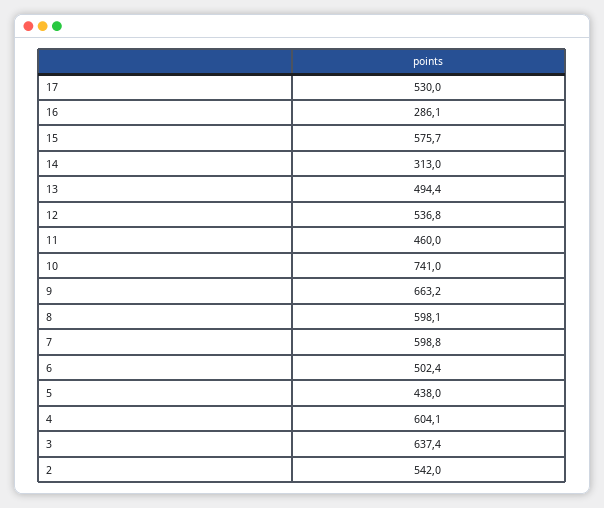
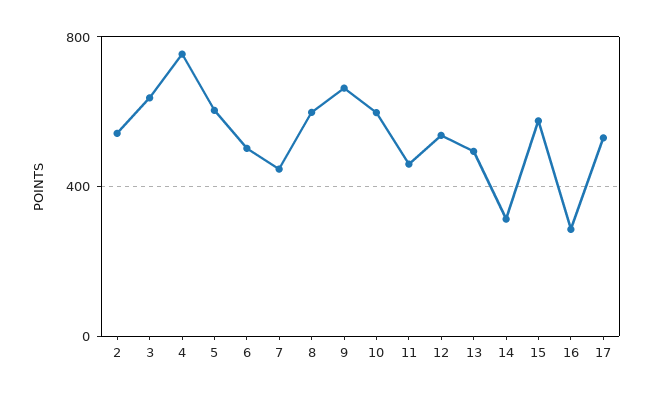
10: 741 -> 600
7: 598.8 -> 450
5: 438 -> 600
4: 604.1 -> 750

